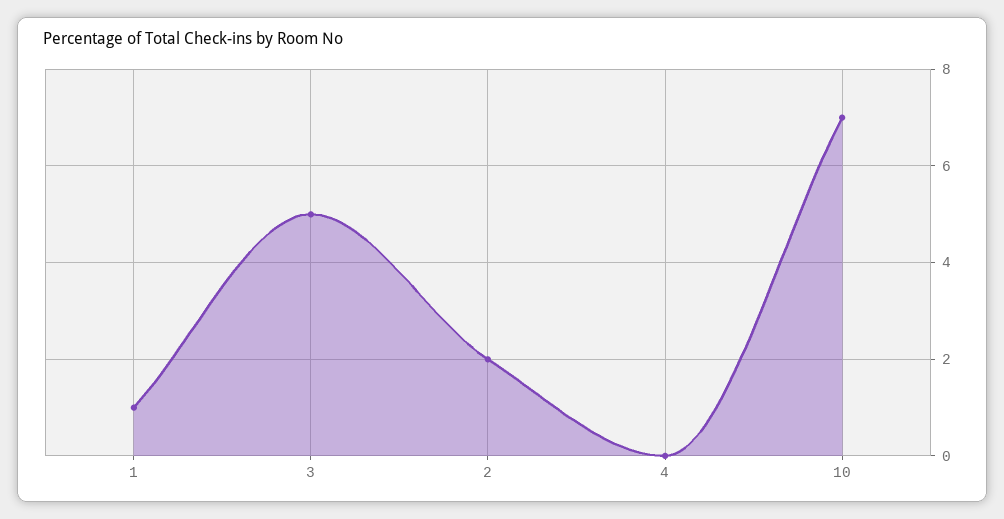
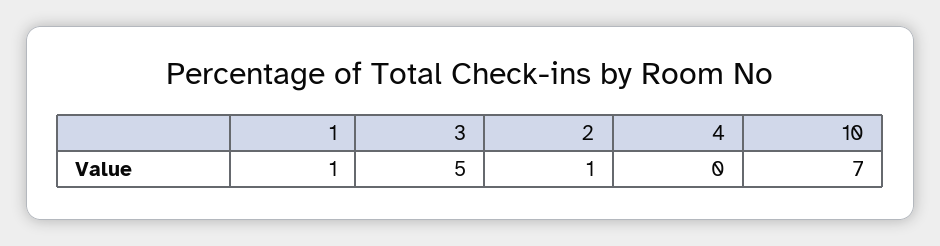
2: 2 -> 1

